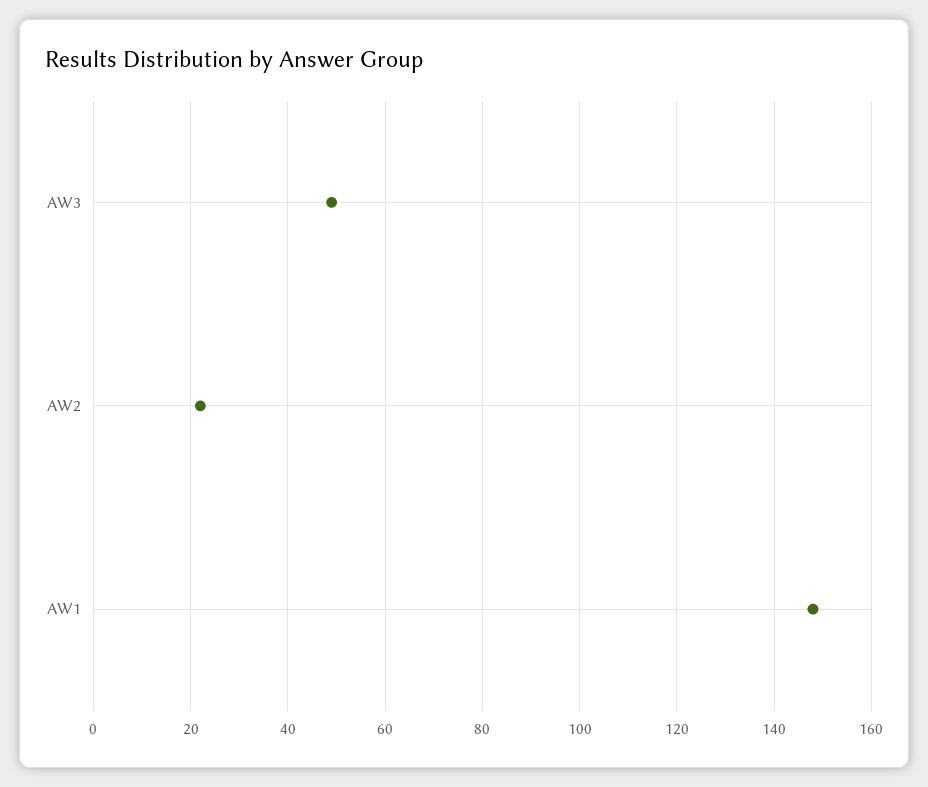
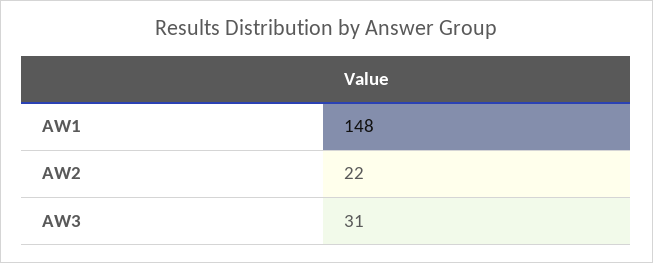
AW3: 50 -> 31

